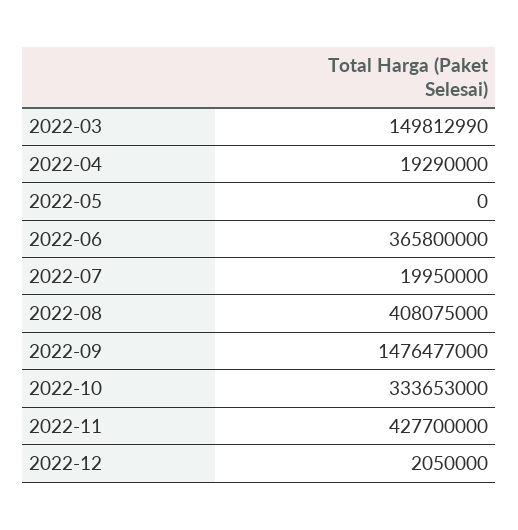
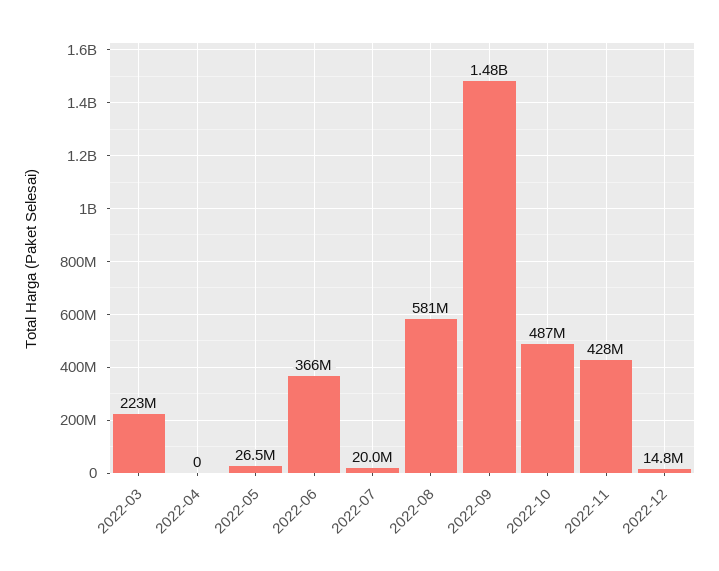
2022-03: 149812990 -> 223000000
2022-04: 19290000 -> 0
2022-05: 0 -> 26500000
2022-08: 408075000 -> 581000000
2022-10: 333653000 -> 487000000
2022-12: 2050000 -> 14800000

